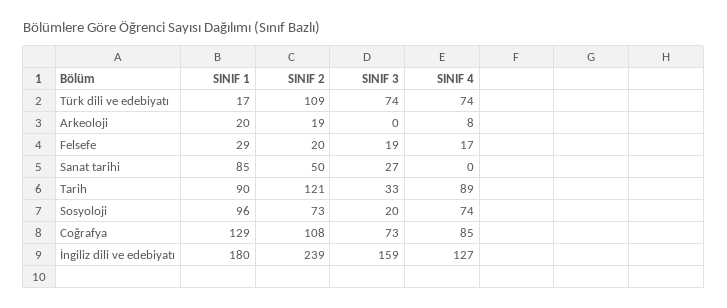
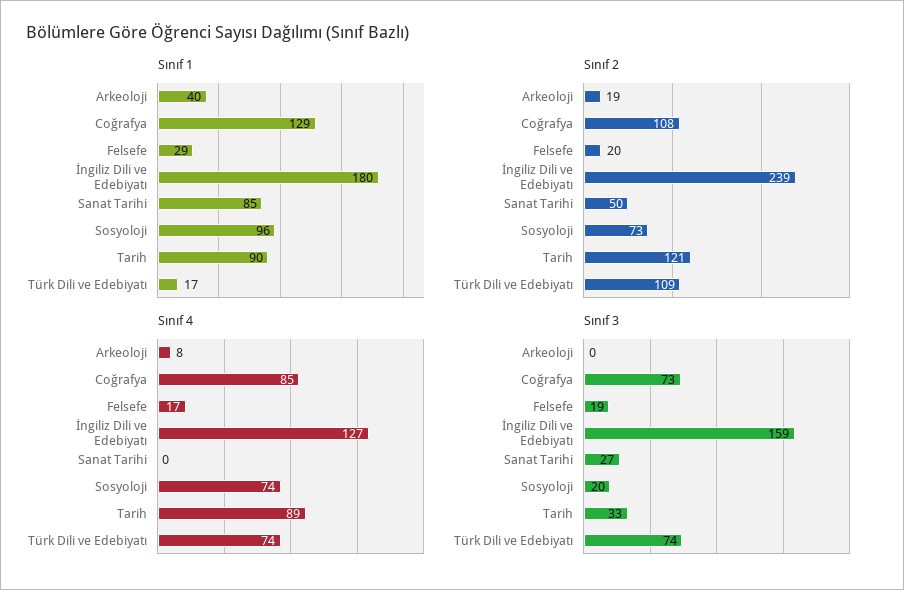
SINIF 1, Arkeoloji: 20 -> 40

